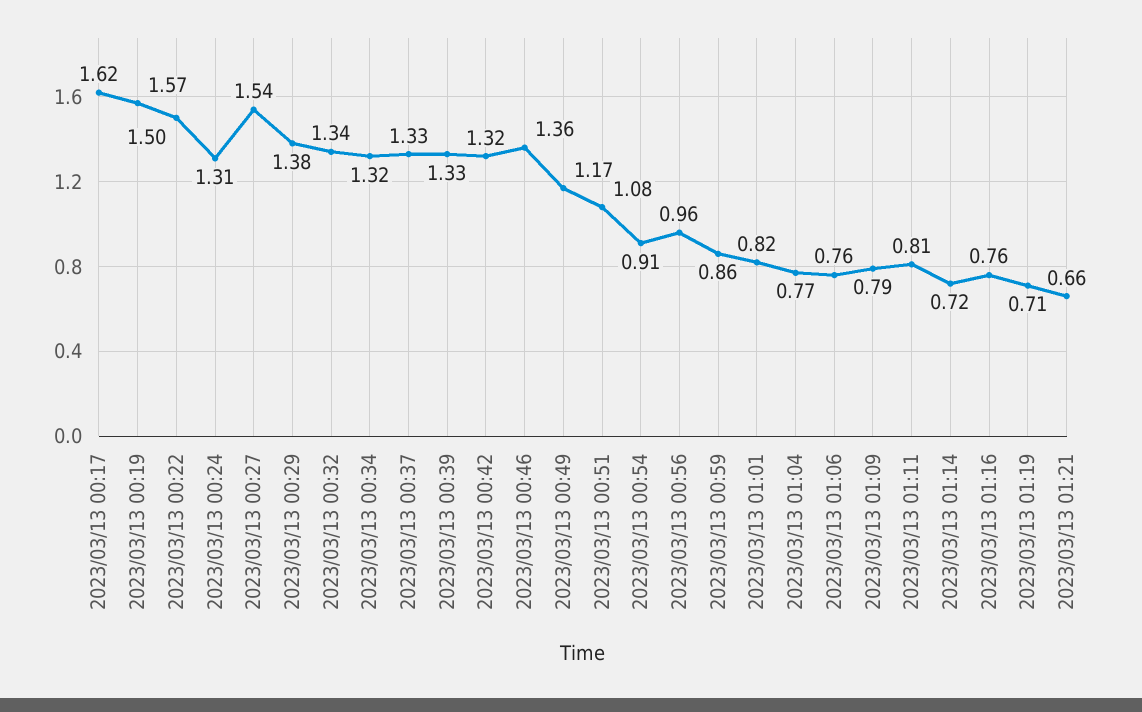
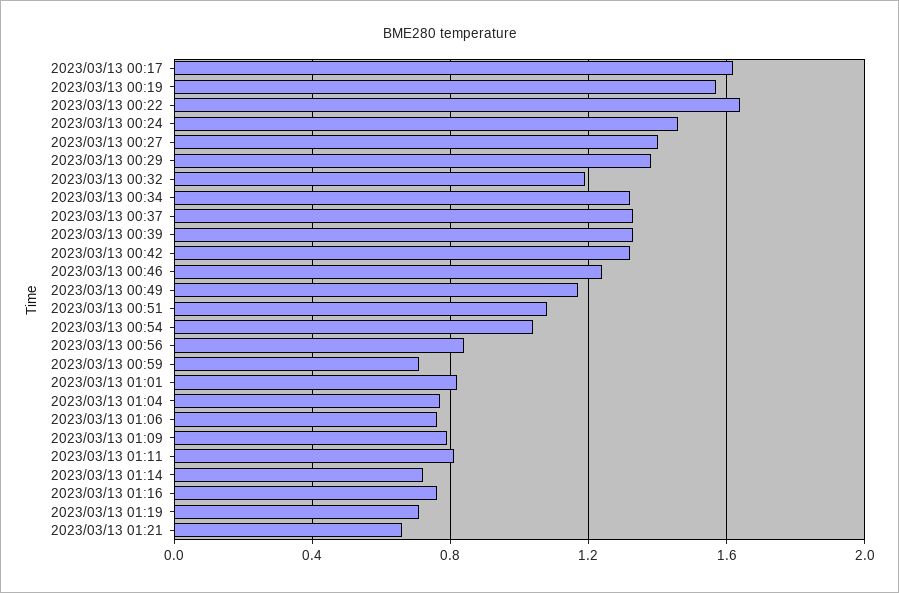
2023/03/13 00:22: 1.5 -> 1.65
2023/03/13 00:24: 1.31 -> 1.45
2023/03/13 00:27: 1.54 -> 1.4
2023/03/13 00:32: 1.34 -> 1.2
2023/03/13 00:46: 1.36 -> 1.25
2023/03/13 00:54: 0.91 -> 1.05
2023/03/13 00:56: 0.96 -> 0.85
2023/03/13 00:59: 0.86 -> 0.7

